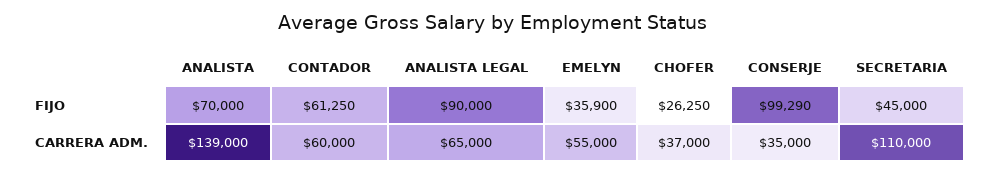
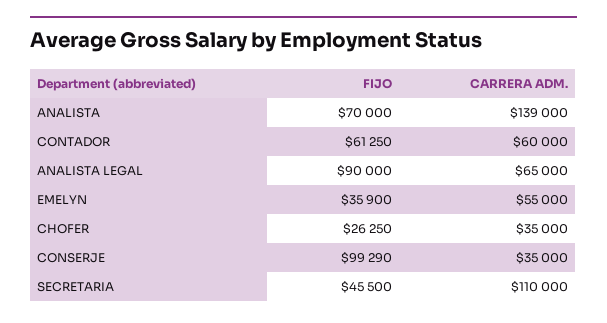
SECRETARIA, FIJO: 45000 -> 45500
CHOFER, CARRERA ADM.: 37000 -> 35000

